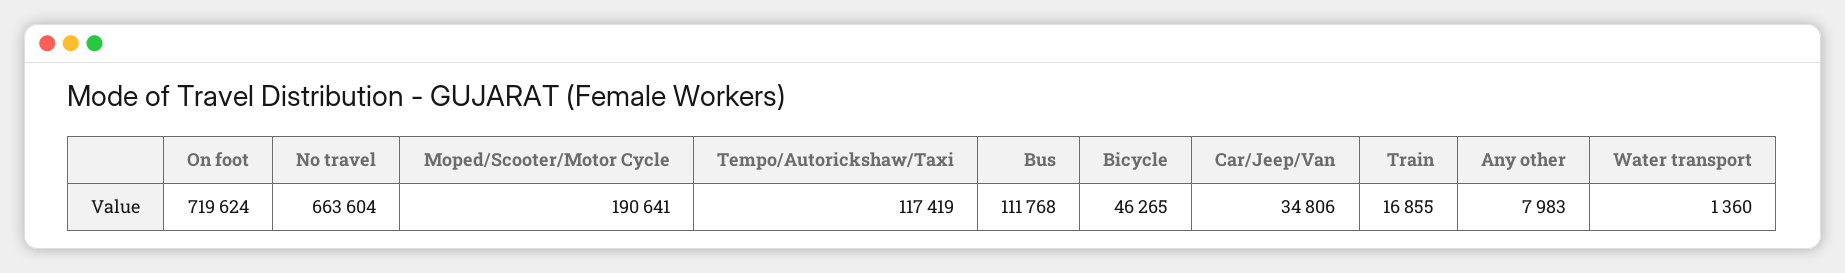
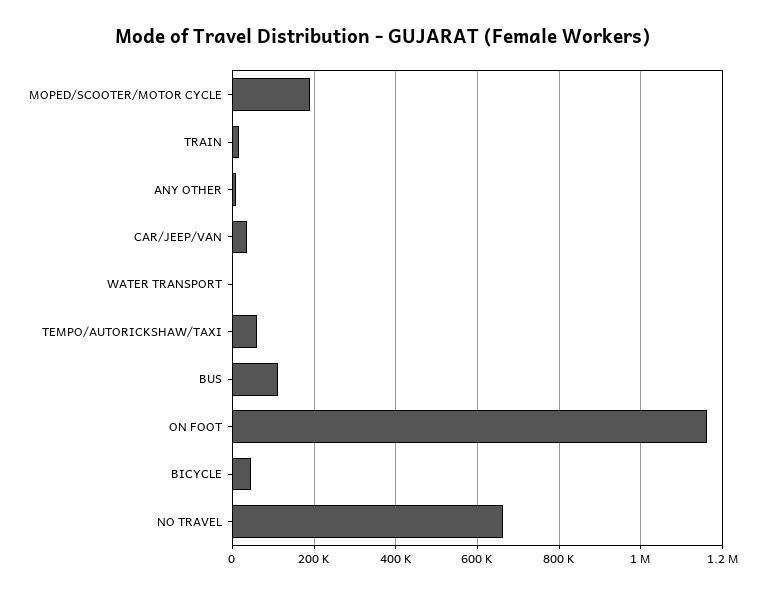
On foot: 719624 -> 1160000
Tempo/Autorickshaw/Taxi: 117419 -> 60000

